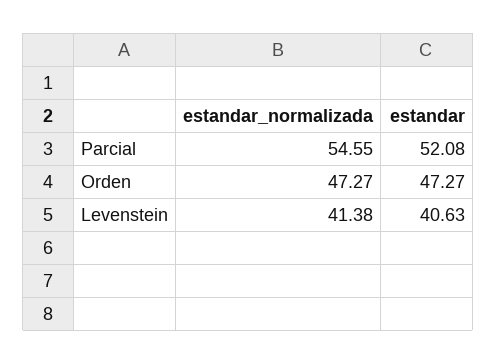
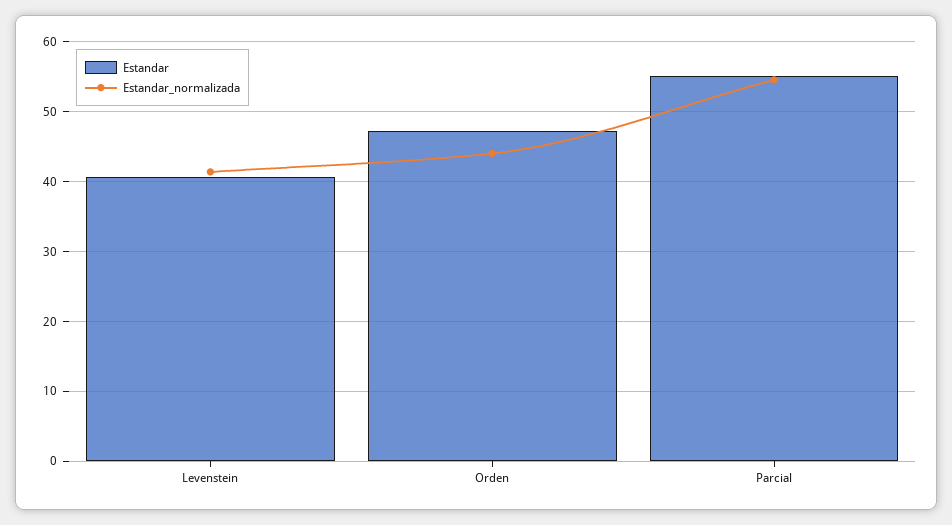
estandar, Parcial: 52.08 -> 55
estandar_normalizada, Orden: 47.27 -> 44

